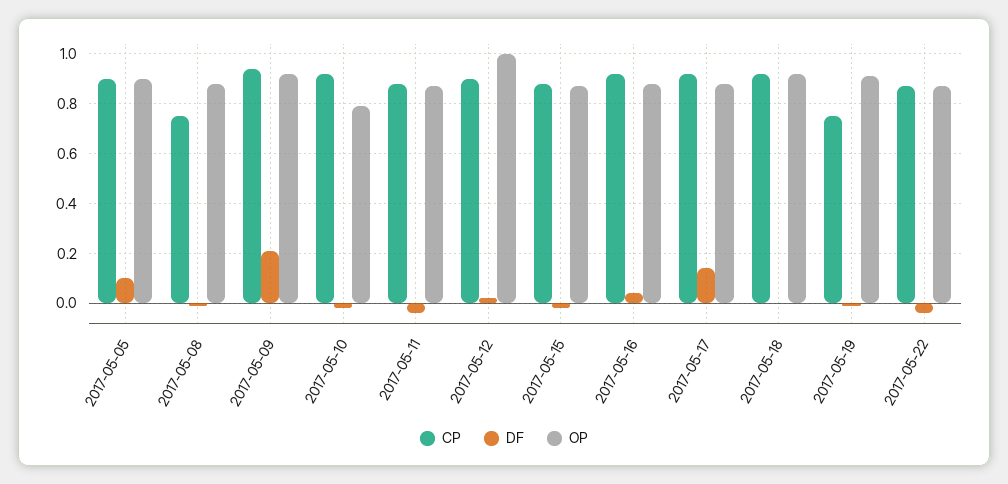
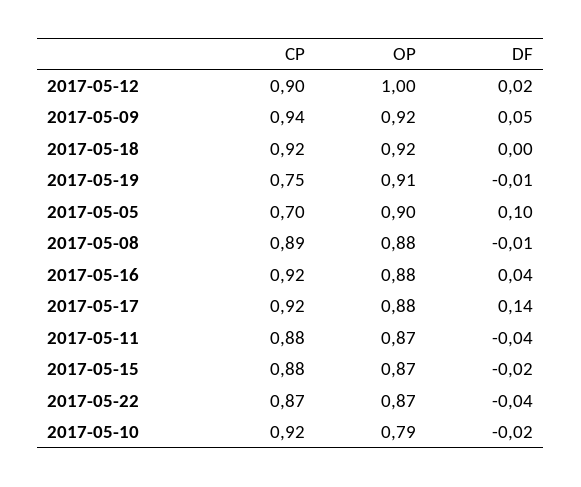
CP, 2017-05-05: 0.9 -> 0.7
CP, 2017-05-08: 0.75 -> 0.89
DF, 2017-05-09: 0.2 -> 0.05

